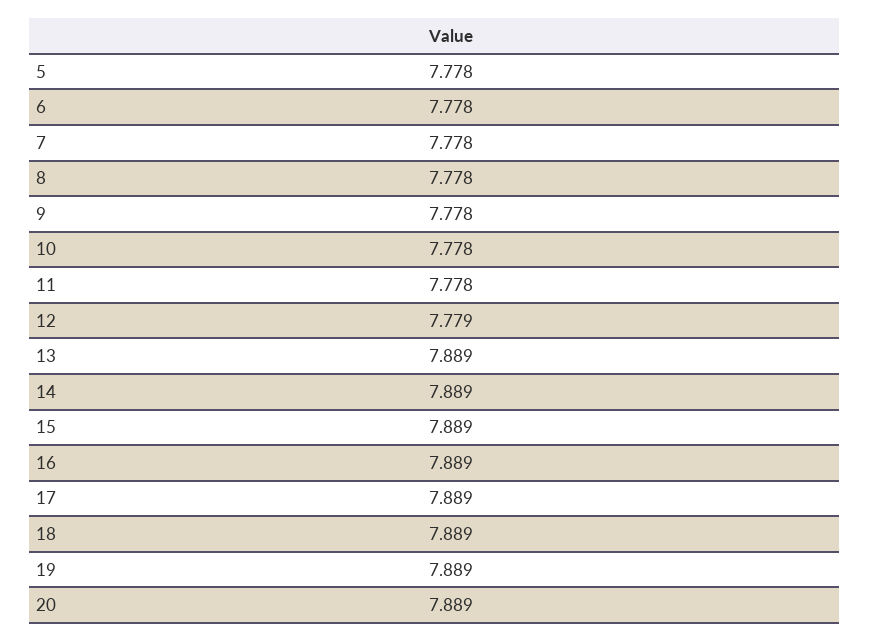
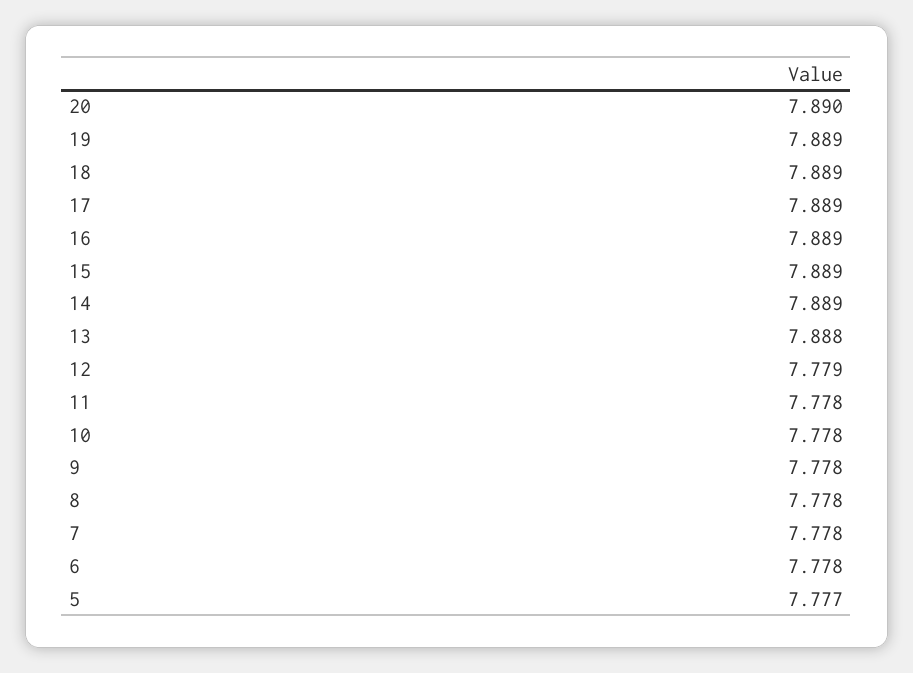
5: 7.778 -> 7.777
13: 7.889 -> 7.888
20: 7.889 -> 7.89

